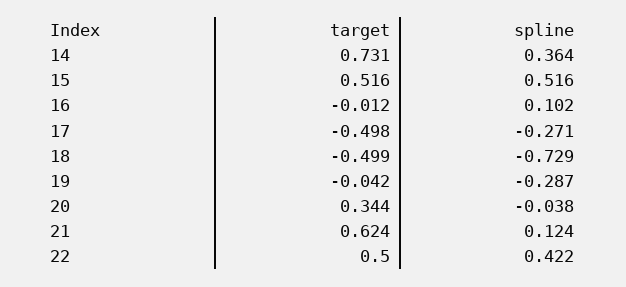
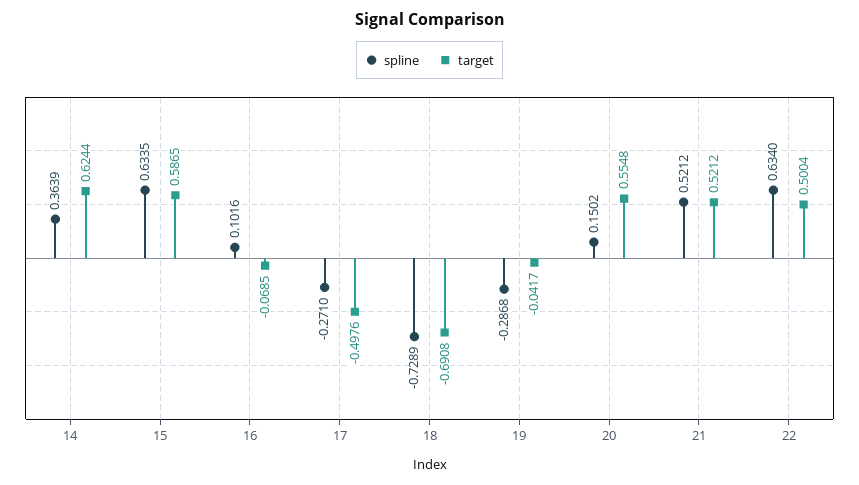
target, 14: 0.731 -> 0.6244
target, 15: 0.516 -> 0.5865
spline, 15: 0.516 -> 0.6335
target, 16: -0.012 -> -0.0685
target, 18: -0.499 -> -0.6908
target, 20: 0.344 -> 0.5548
spline, 20: -0.038 -> 0.1502
target, 21: 0.624 -> 0.5212
spline, 21: 0.124 -> 0.5212
spline, 22: 0.422 -> 0.634

